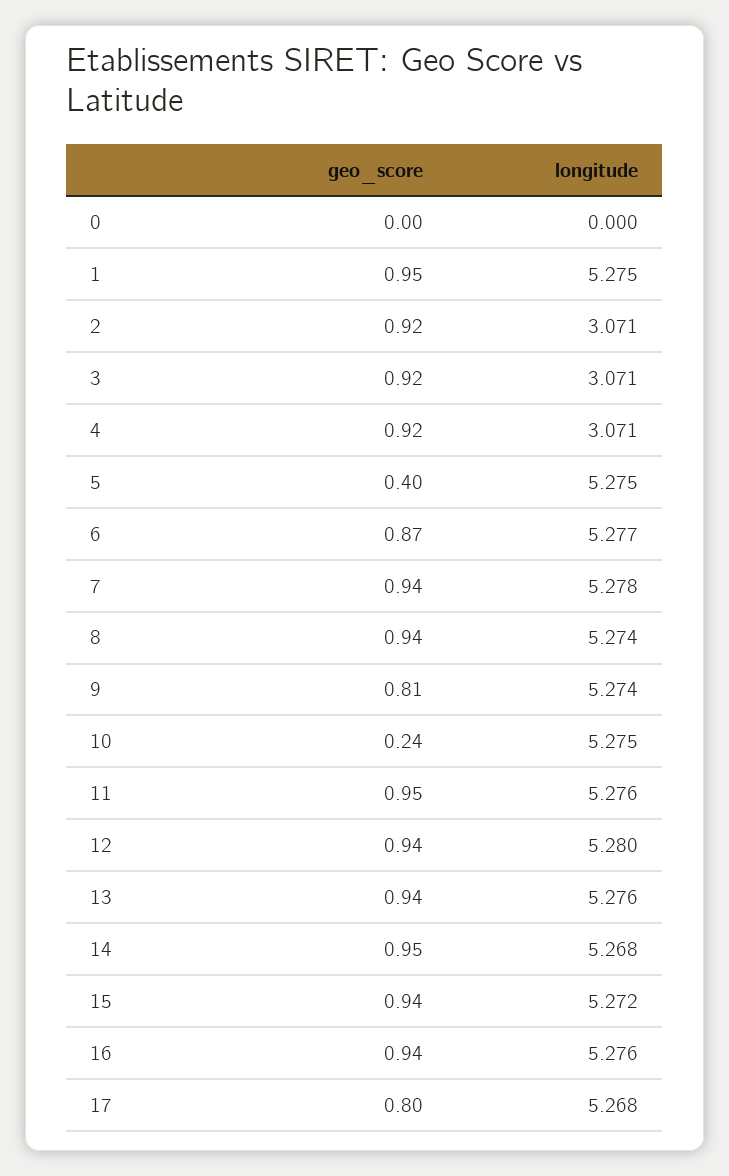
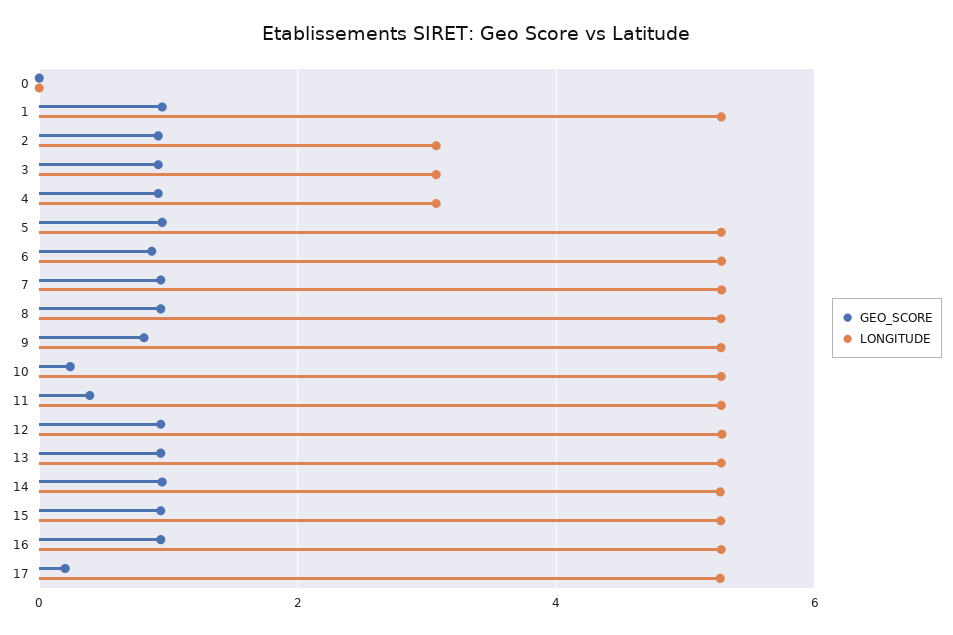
geo_score, 5: 0.4 -> 1
geo_score, 11: 0.95 -> 0.4
geo_score, 17: 0.8 -> 0.2

